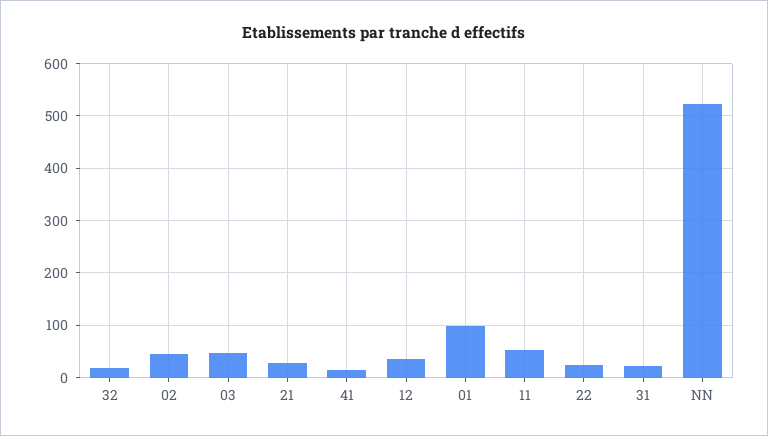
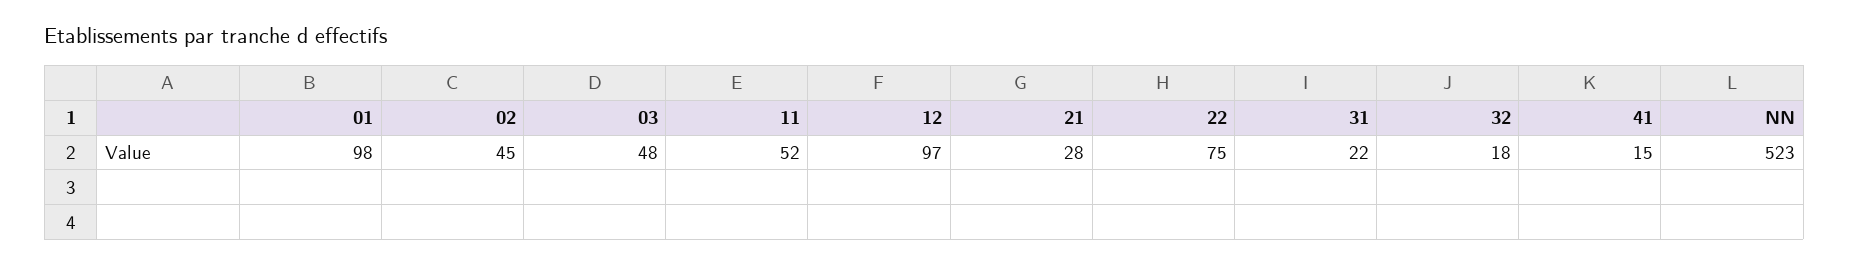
12: 40 -> 97
22: 20 -> 75

